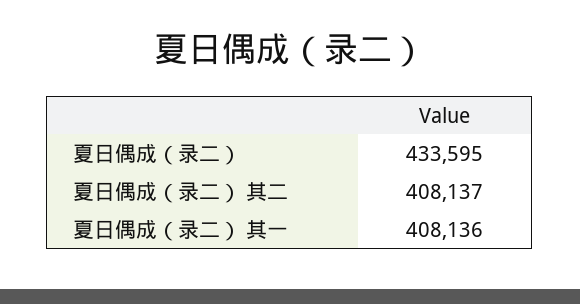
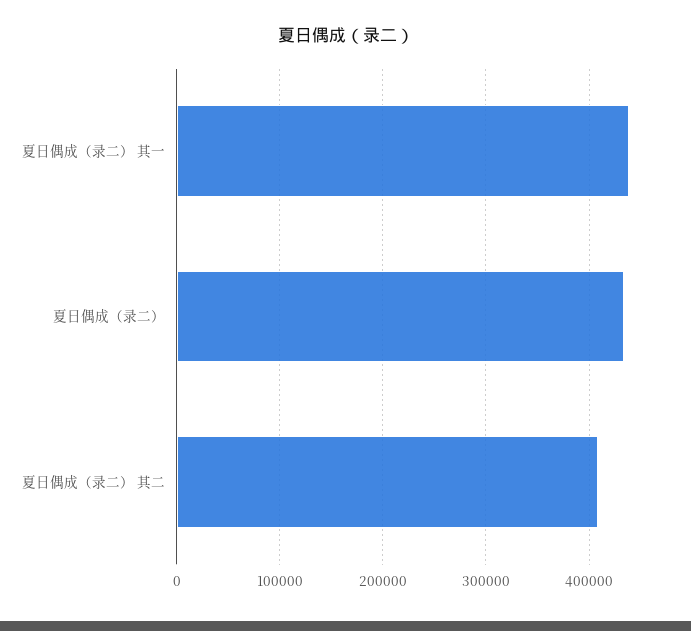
夏日偶成（录二） 其一: 408136 -> 440000

